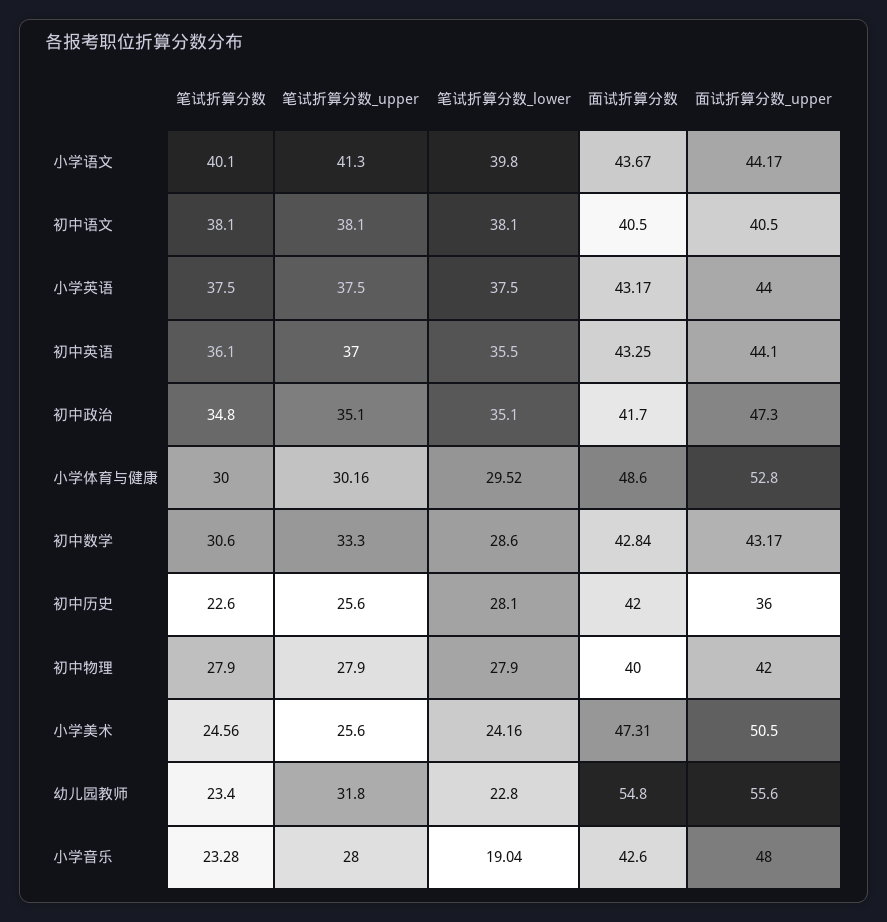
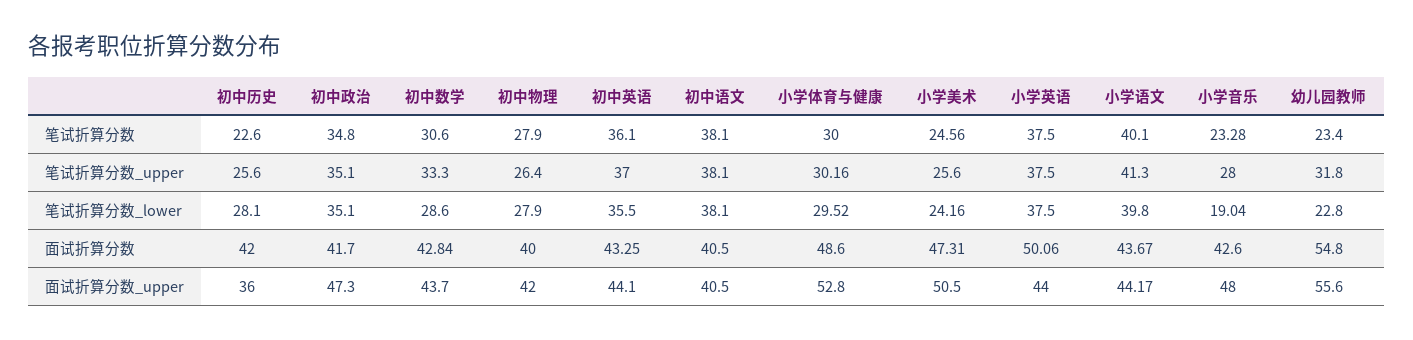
面试折算分数, 小学英语: 43.17 -> 50.06
面试折算分数_upper, 初中数学: 43.17 -> 43.7
笔试折算分数_upper, 初中物理: 27.9 -> 26.4

